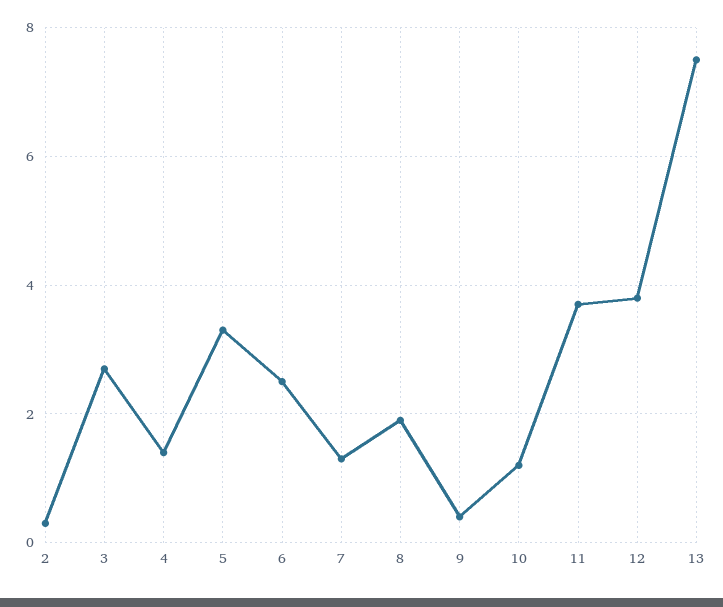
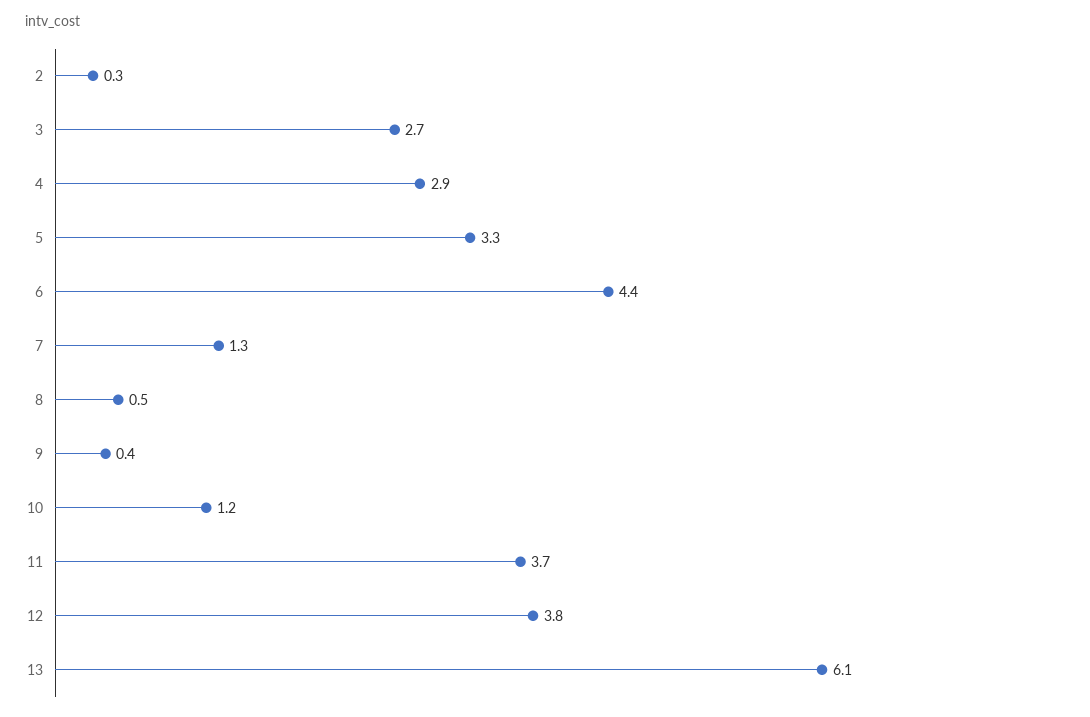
4: 1.5 -> 2.9
6: 2.5 -> 4.4
8: 2 -> 0.5
13: 7.5 -> 6.1

